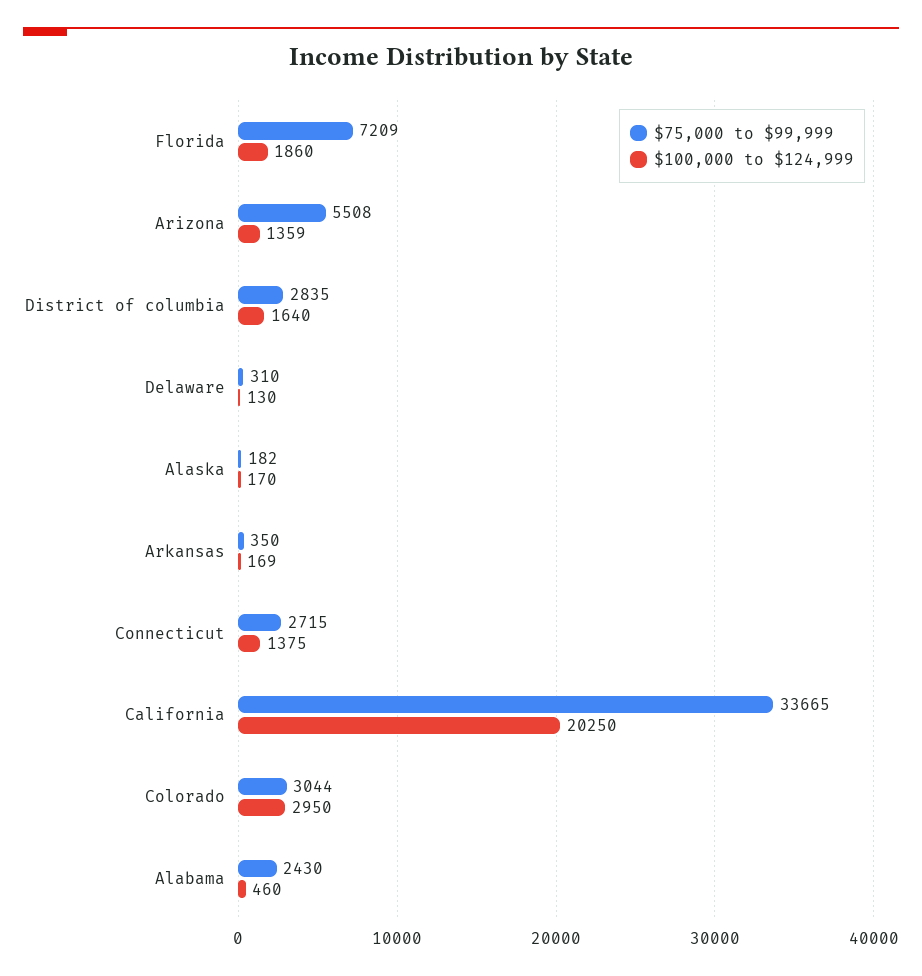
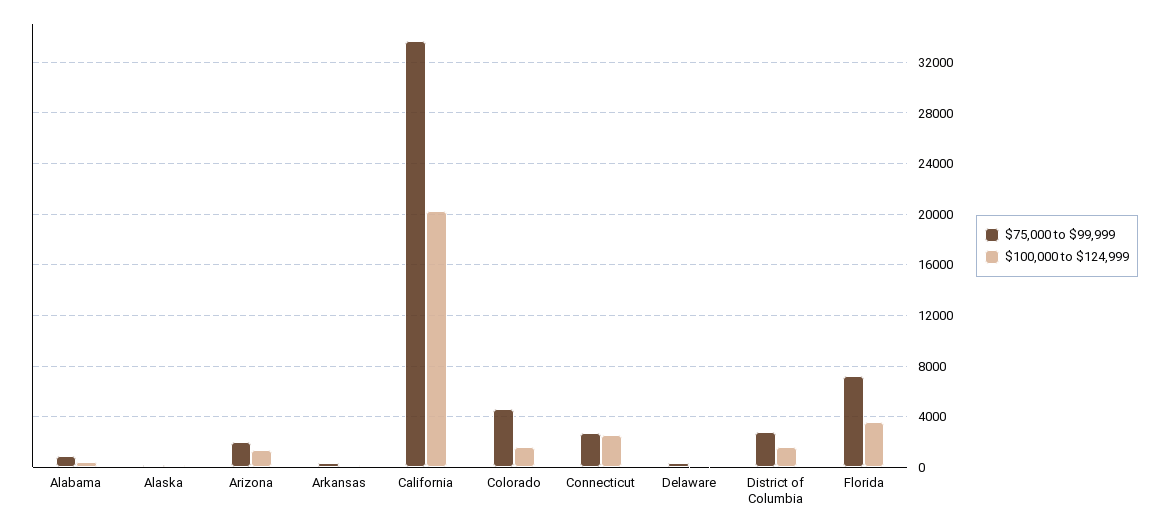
$100,000 to $124,999, Florida: 1860 -> 3500
$75,000 to $99,999, Arizona: 5508 -> 2000
$100,000 to $124,999, Connecticut: 1375 -> 2500
$75,000 to $99,999, Colorado: 3044 -> 4500
$100,000 to $124,999, Colorado: 2950 -> 1500
$75,000 to $99,999, Alabama: 2430 -> 1000

